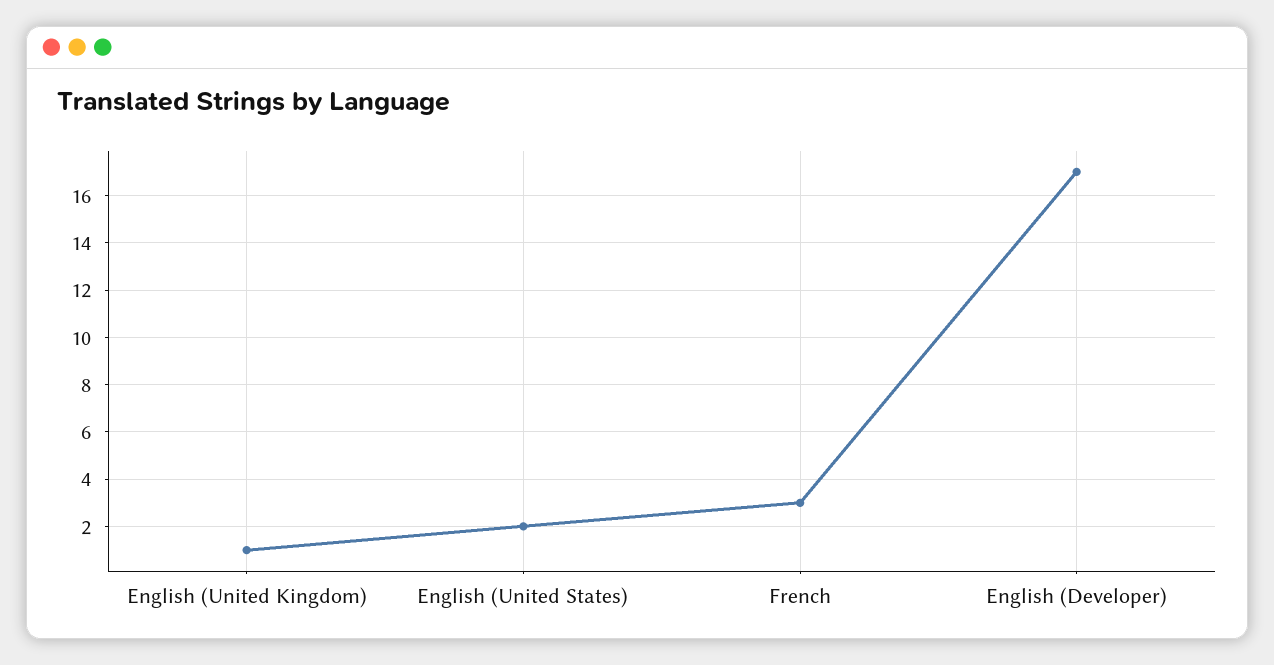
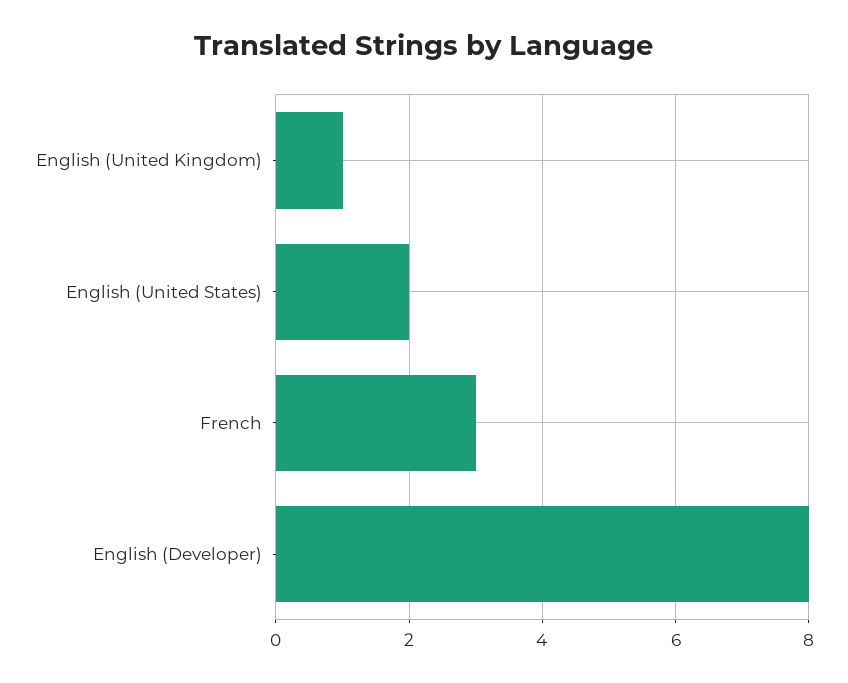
English (Developer): 17 -> 8

